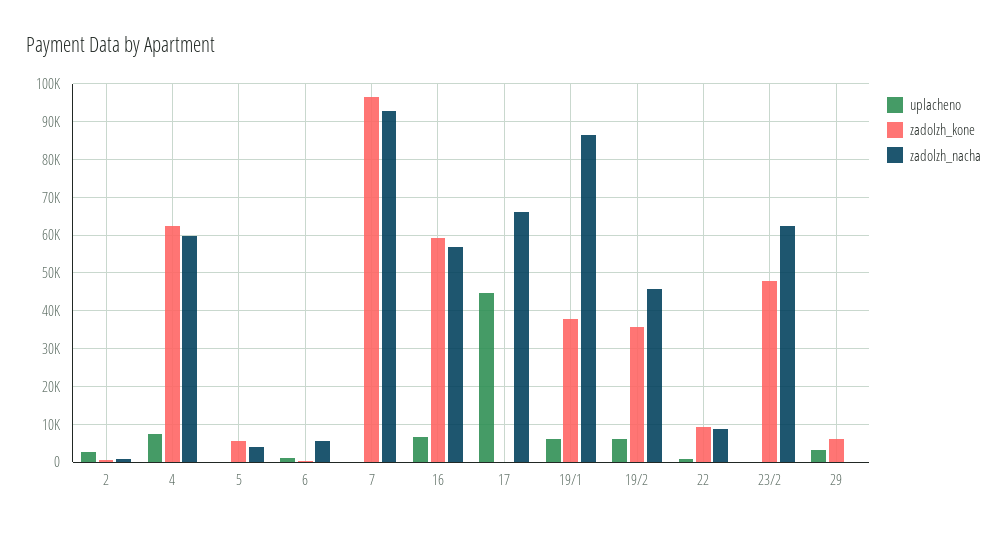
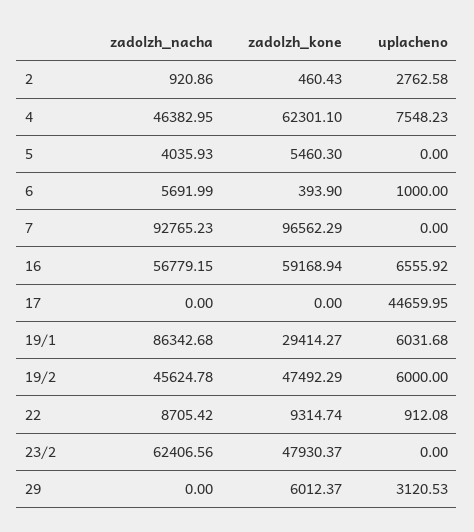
zadolzh_nacha, 4: 60000 -> 46382.95
zadolzh_nacha, 17: 66000 -> 0
zadolzh_kone, 19/1: 38000 -> 29414.27
zadolzh_kone, 19/2: 36000 -> 47492.29

